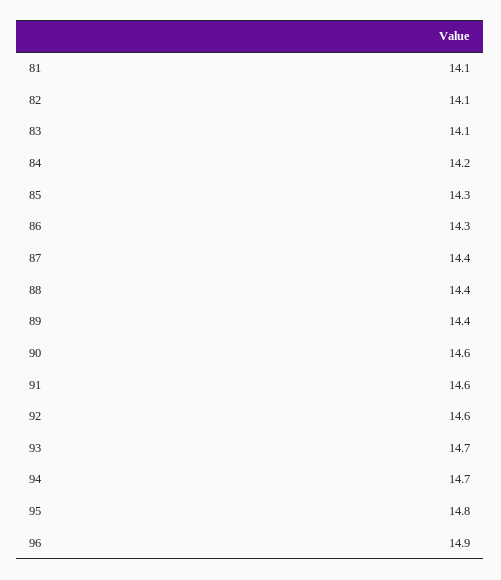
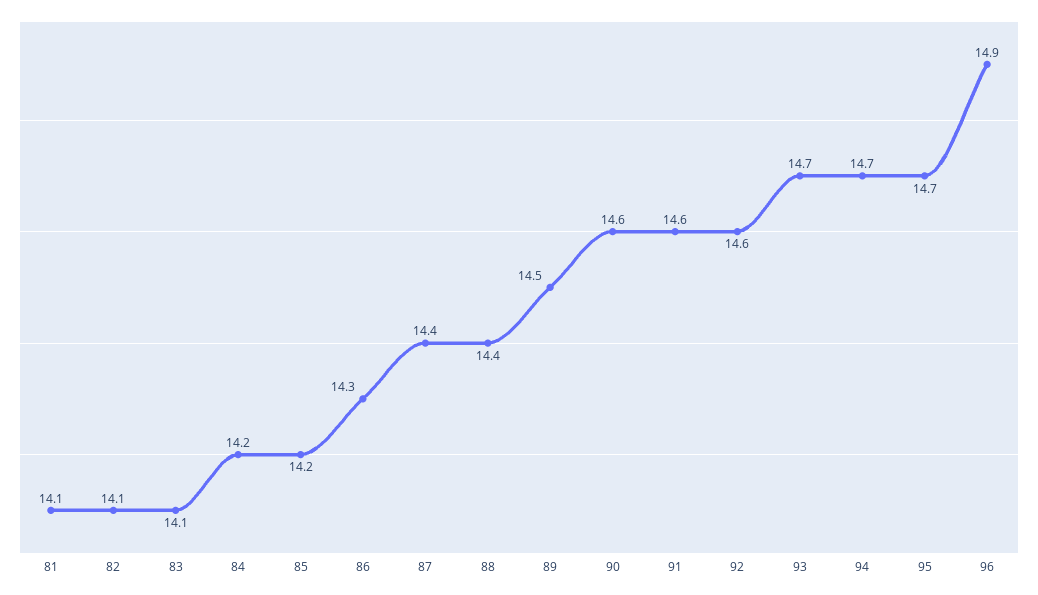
85: 14.3 -> 14.2
89: 14.4 -> 14.5
95: 14.8 -> 14.7

